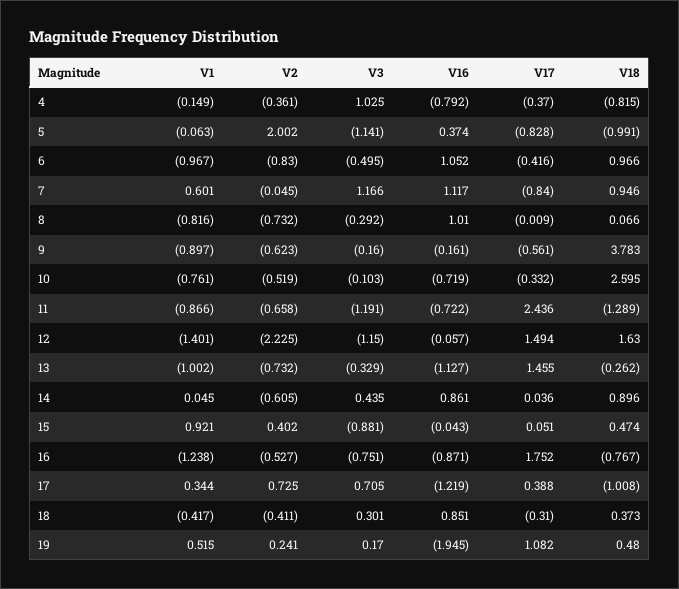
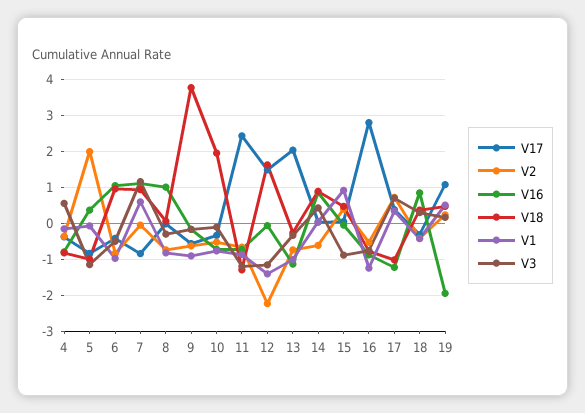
V3, 4: 1.025 -> 0.6
V18, 10: 2.595 -> 2
V17, 13: 1.455 -> 2
V17, 16: 1.752 -> 2.8

